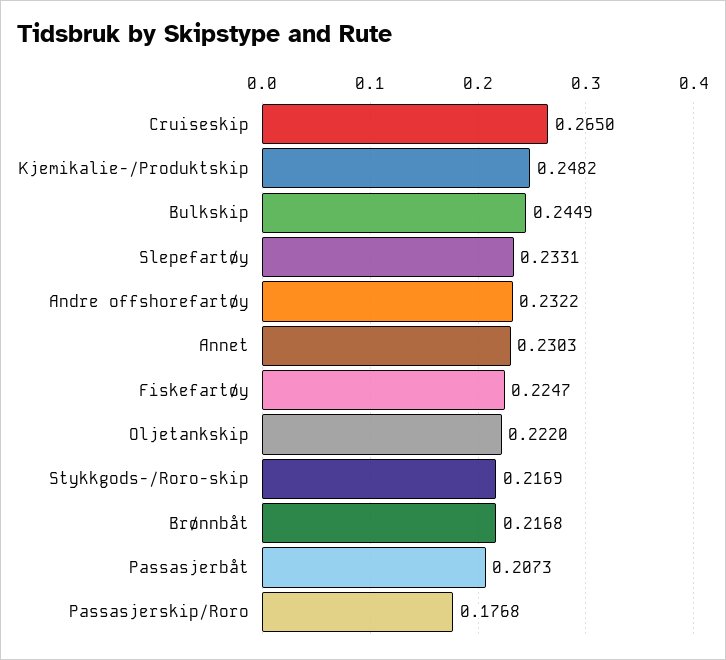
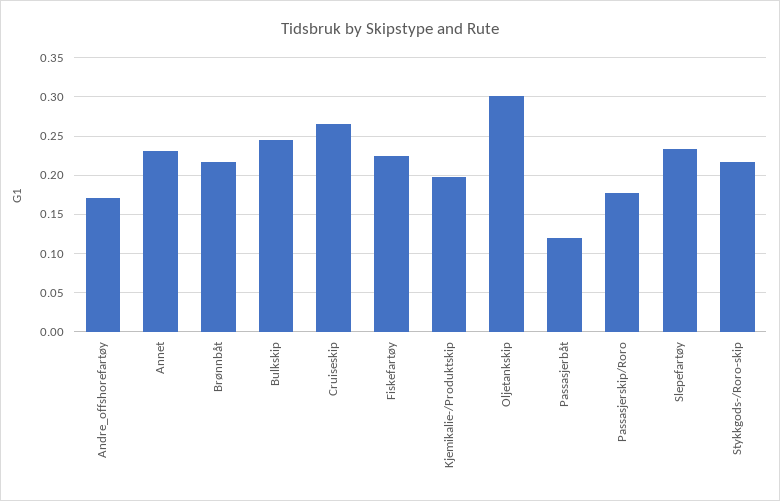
Kjemikalie-/Produktskip: 0.2482 -> 0.2
Andre offshorefartøy: 0.2322 -> 0.17
Oljetankskip: 0.222 -> 0.3
Passasjerbåt: 0.2073 -> 0.12

